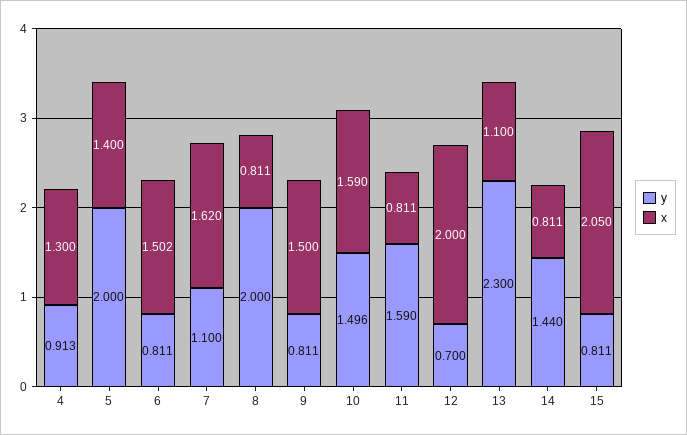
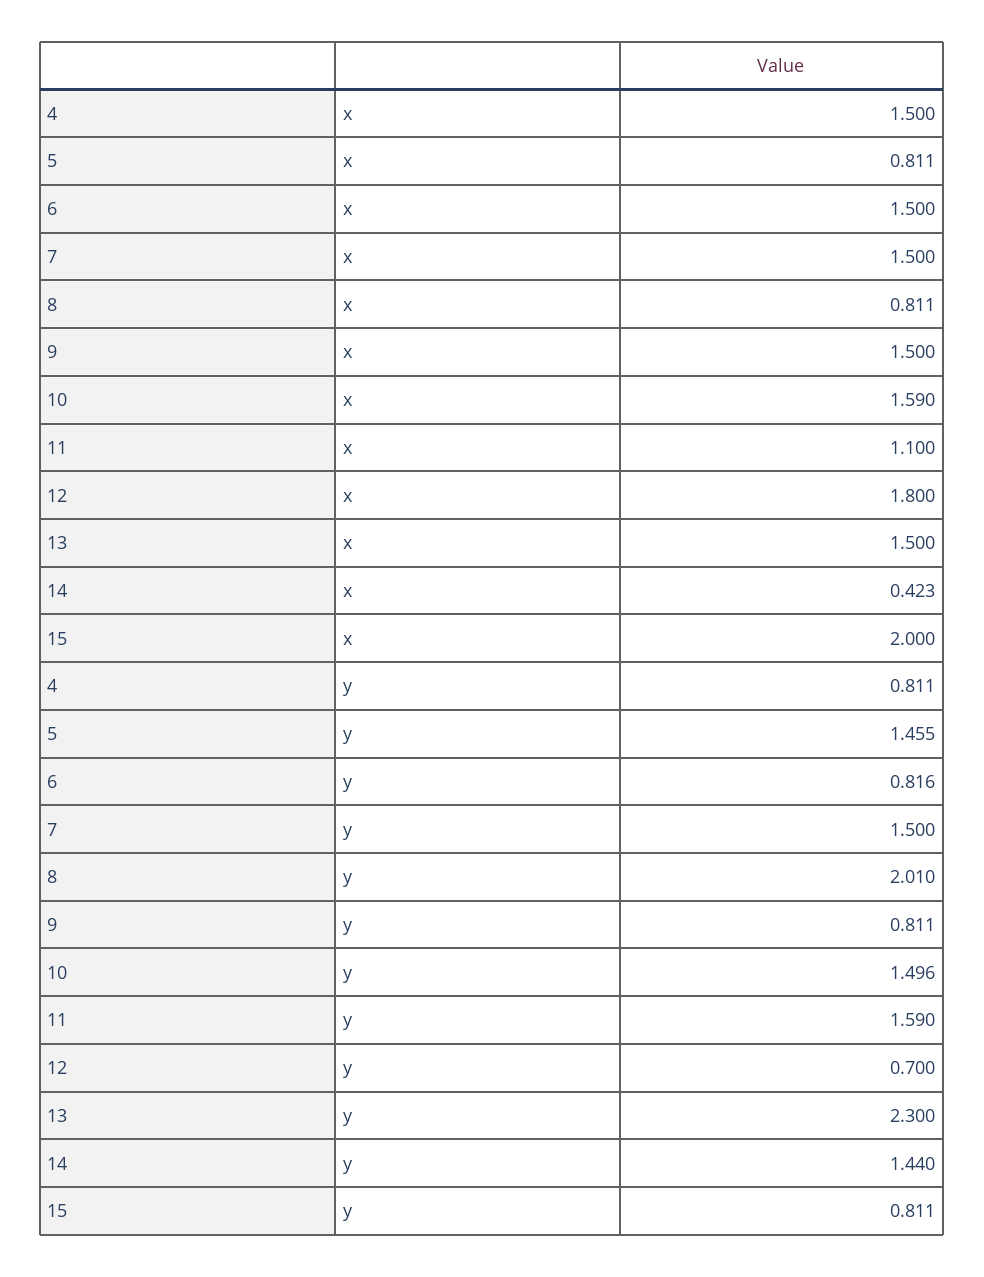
y, 4: 0.913 -> 0.811
x, 4: 1.3 -> 1.5
y, 5: 2 -> 1.455
x, 5: 1.4 -> 0.811
y, 6: 0.811 -> 0.816
x, 6: 1.502 -> 1.5
y, 7: 1.1 -> 1.5
x, 7: 1.62 -> 1.5
y, 8: 2 -> 2.01
x, 11: 0.811 -> 1.1
x, 12: 2 -> 1.8
x, 13: 1.1 -> 1.5
x, 14: 0.811 -> 0.423
x, 15: 2.05 -> 2

